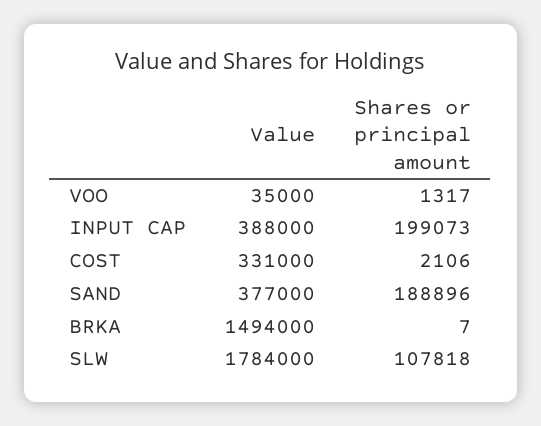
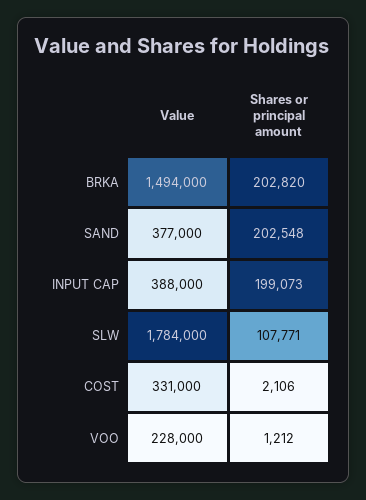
Value, VOO: 35000 -> 228000
Shares or principal amount, VOO: 1317 -> 1212
Shares or principal amount, SAND: 188896 -> 202548
Shares or principal amount, BRKA: 7 -> 202820
Shares or principal amount, SLW: 107818 -> 107771

